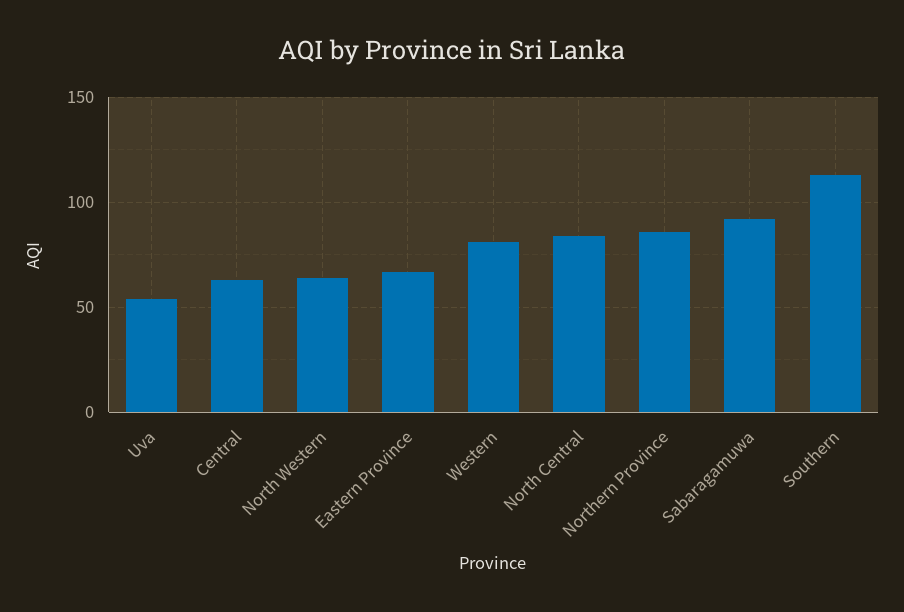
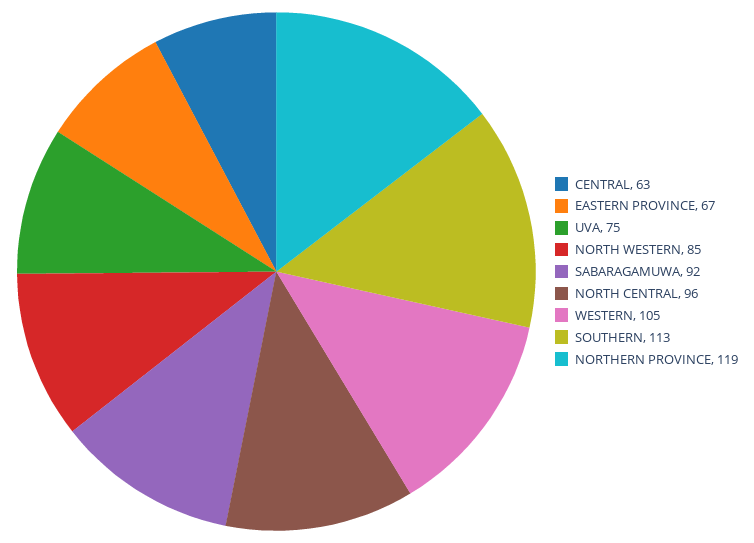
Uva: 55 -> 75
North Western: 65 -> 85
Western: 80 -> 105
North Central: 85 -> 96
Northern Province: 85 -> 119

